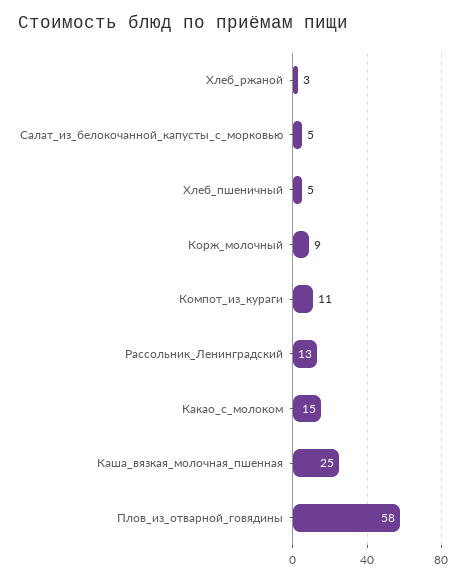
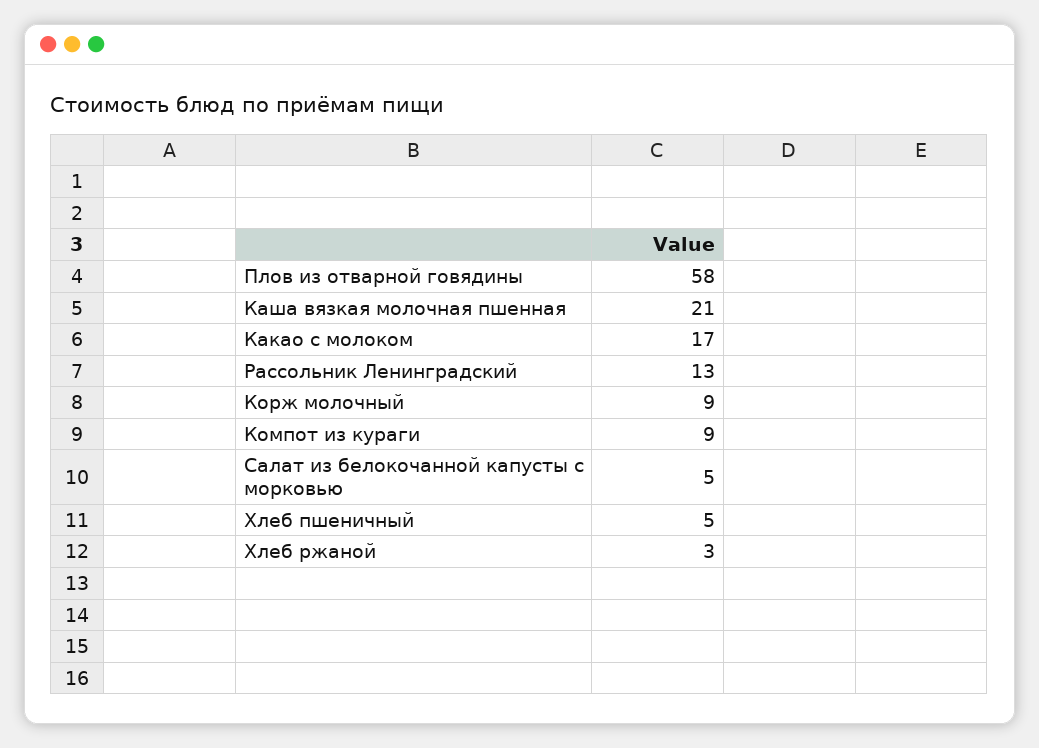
Компот_из_кураги: 11 -> 9
Какао_с_молоком: 15 -> 17
Каша_вязкая_молочная_пшенная: 25 -> 21

